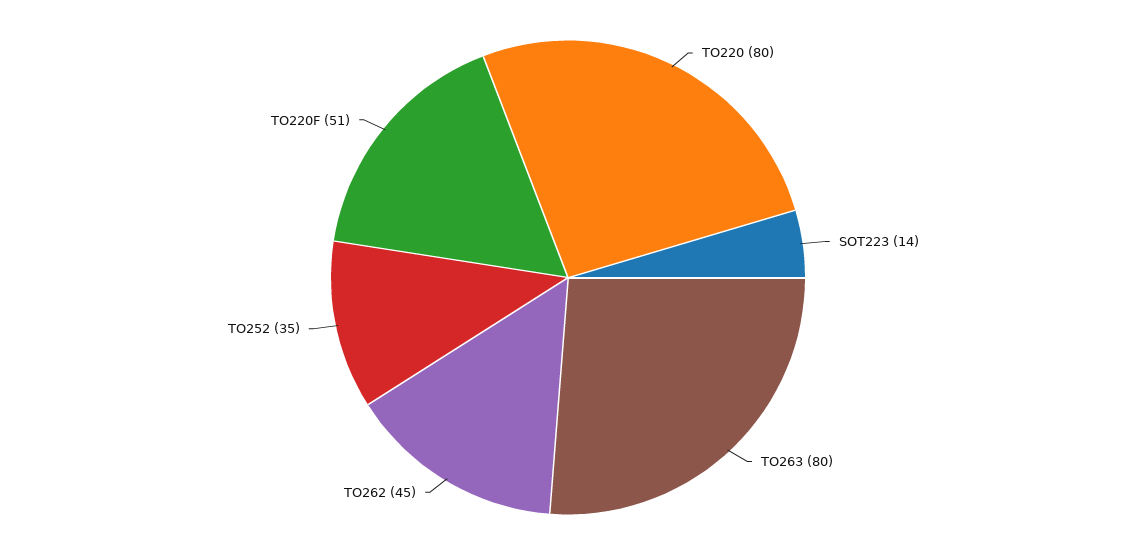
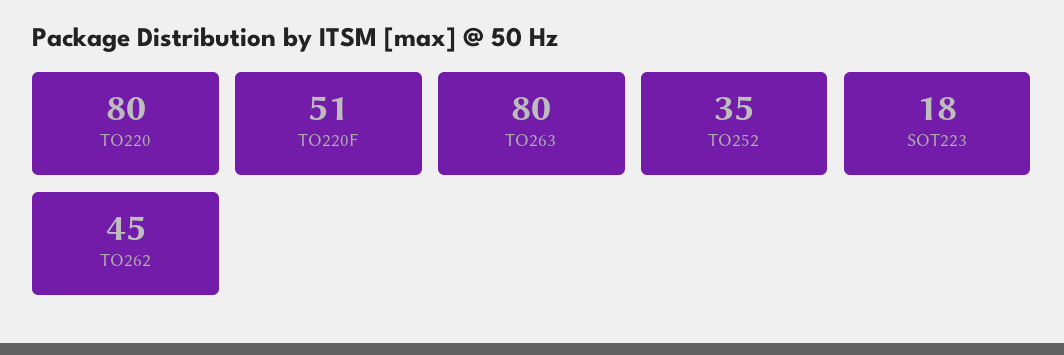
SOT223: 14 -> 18

